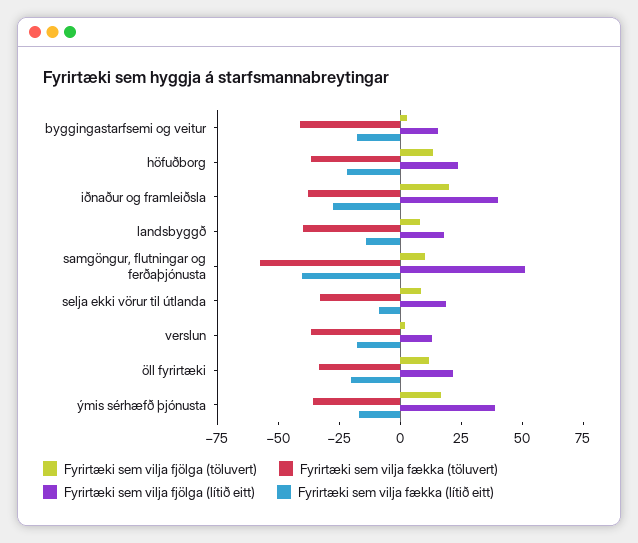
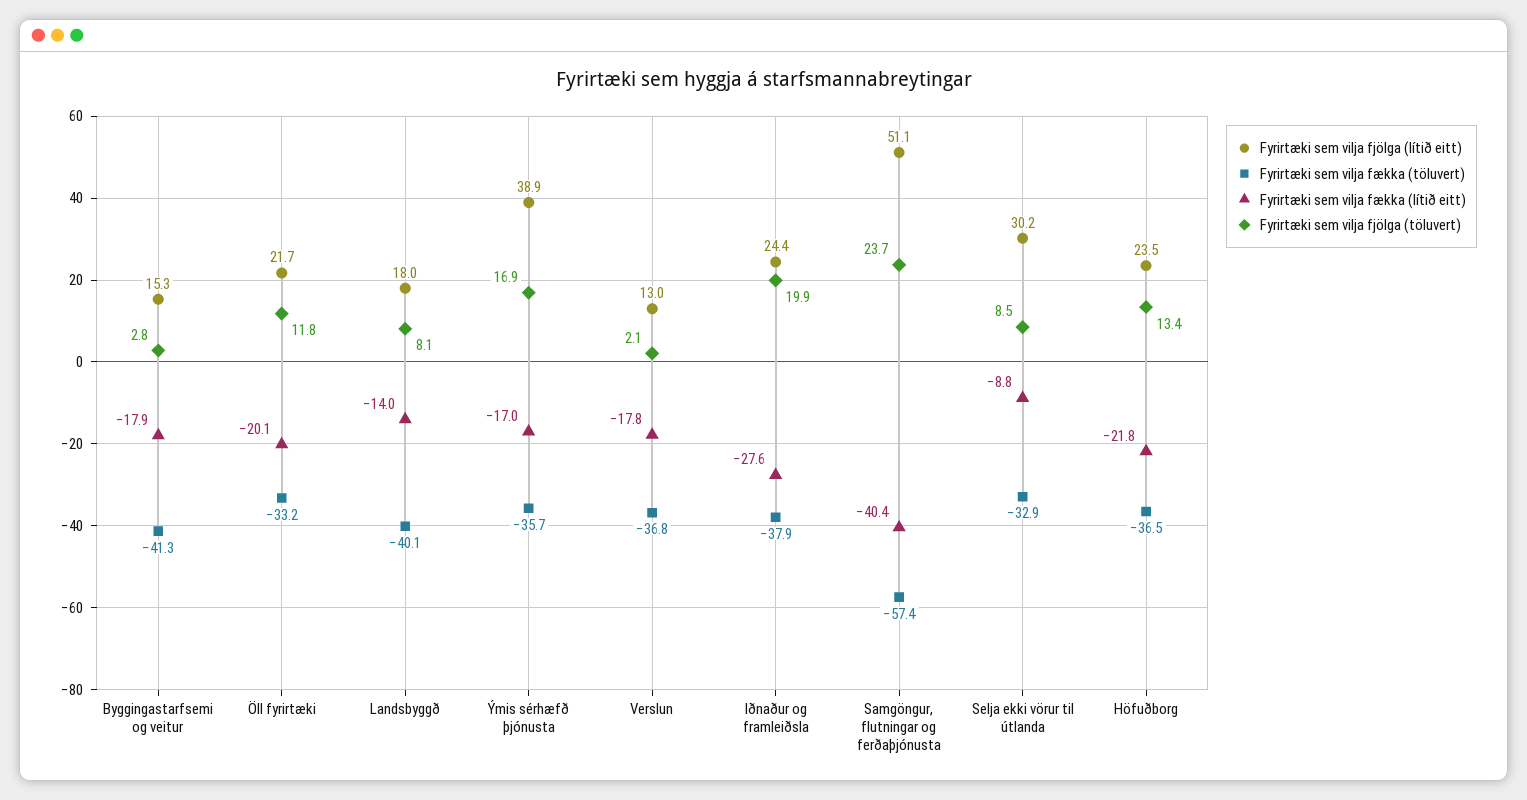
Fyrirtæki sem vilja fjölga (lítið eitt), iðnaður og framleiðsla: 40 -> 24.4
Fyrirtæki sem vilja fjölga (töluvert), samgöngur, flutningar og ferðaþjónusta: 10 -> 23.7
Fyrirtæki sem vilja fjölga (lítið eitt), selja ekki vörur til útlanda: 20 -> 30.2

